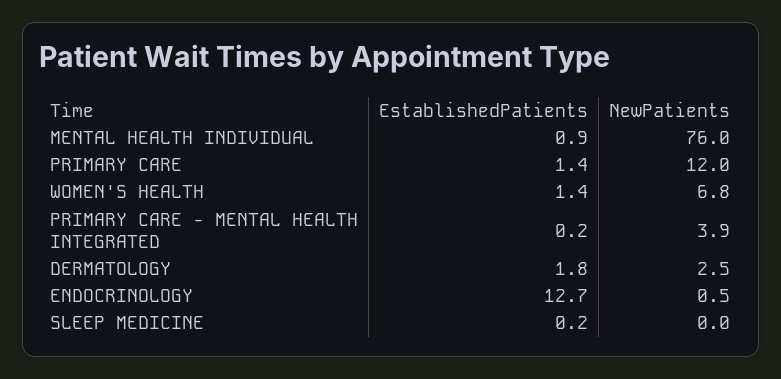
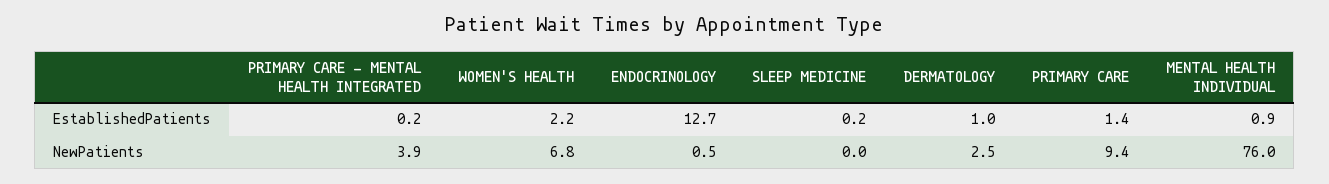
NewPatients, PRIMARY CARE: 12 -> 9.4
EstablishedPatients, WOMEN'S HEALTH: 1.4 -> 2.2
EstablishedPatients, DERMATOLOGY: 1.8 -> 1

